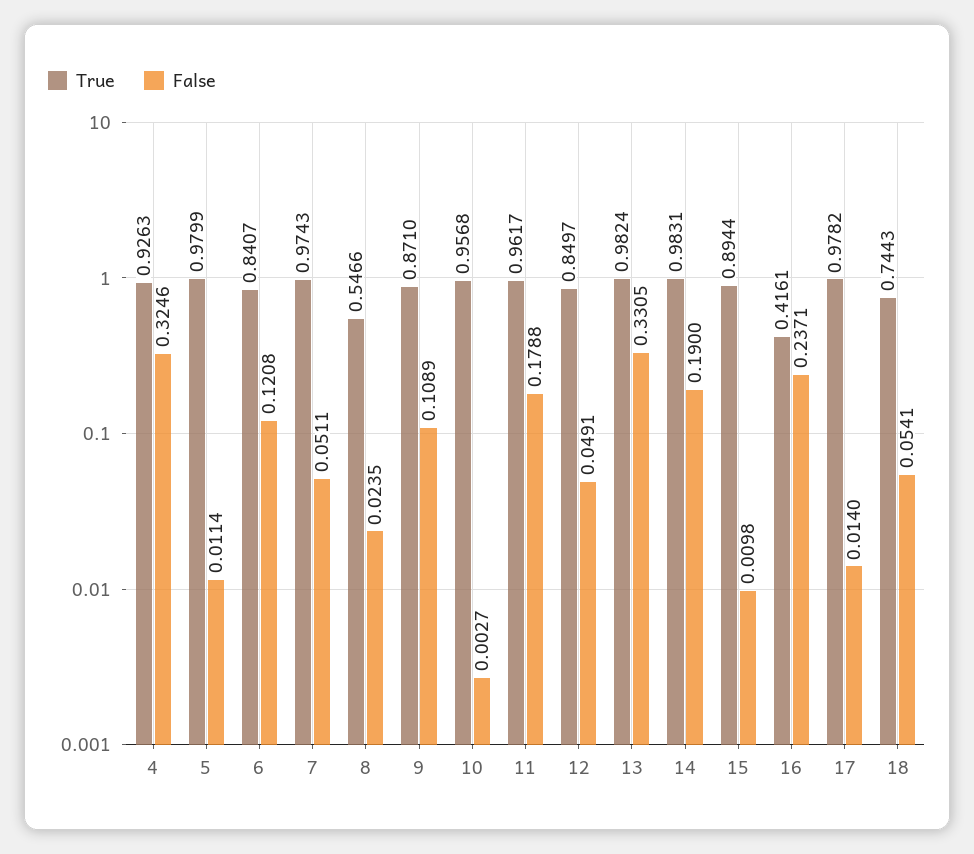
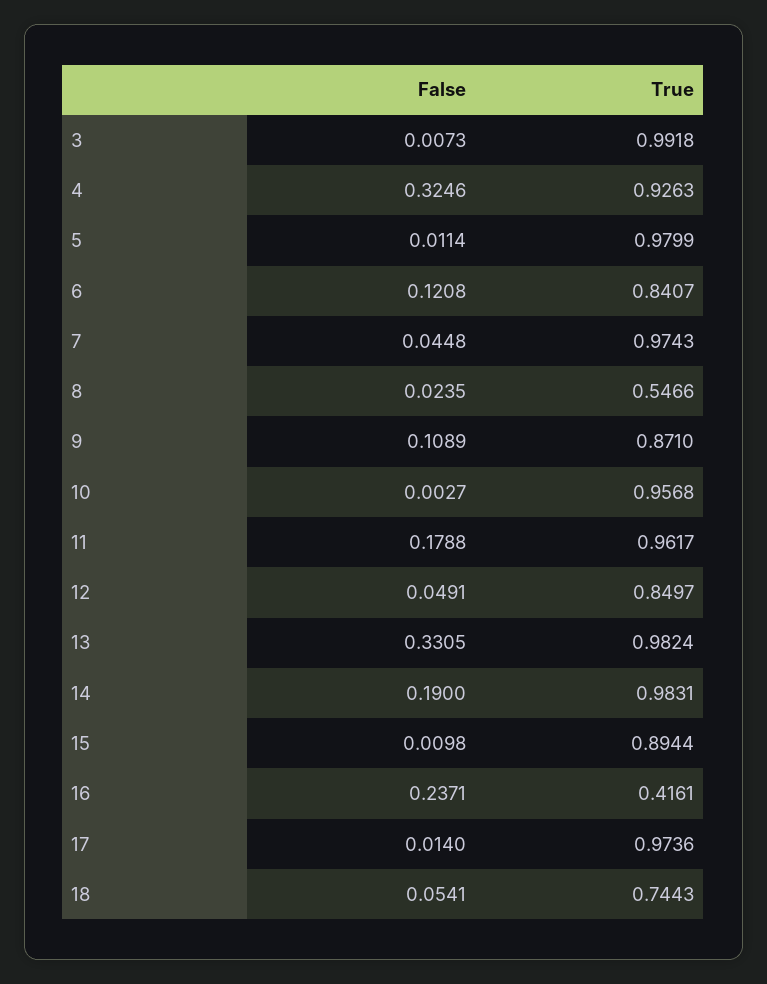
False, 7: 0.0511 -> 0.0448
True, 17: 0.9782 -> 0.9736
False, 3: none -> 0.0073
True, 3: none -> 0.9918

